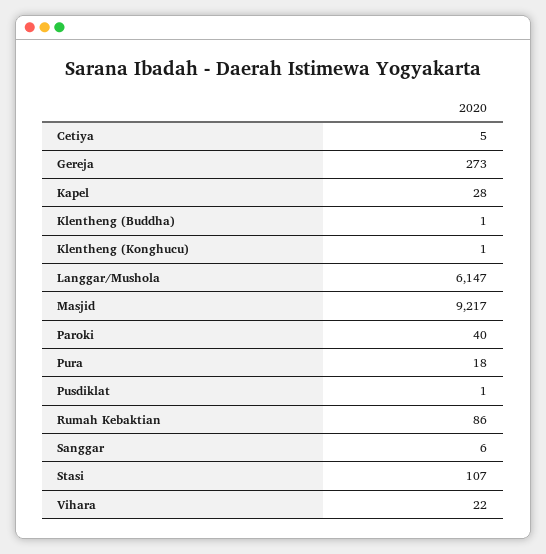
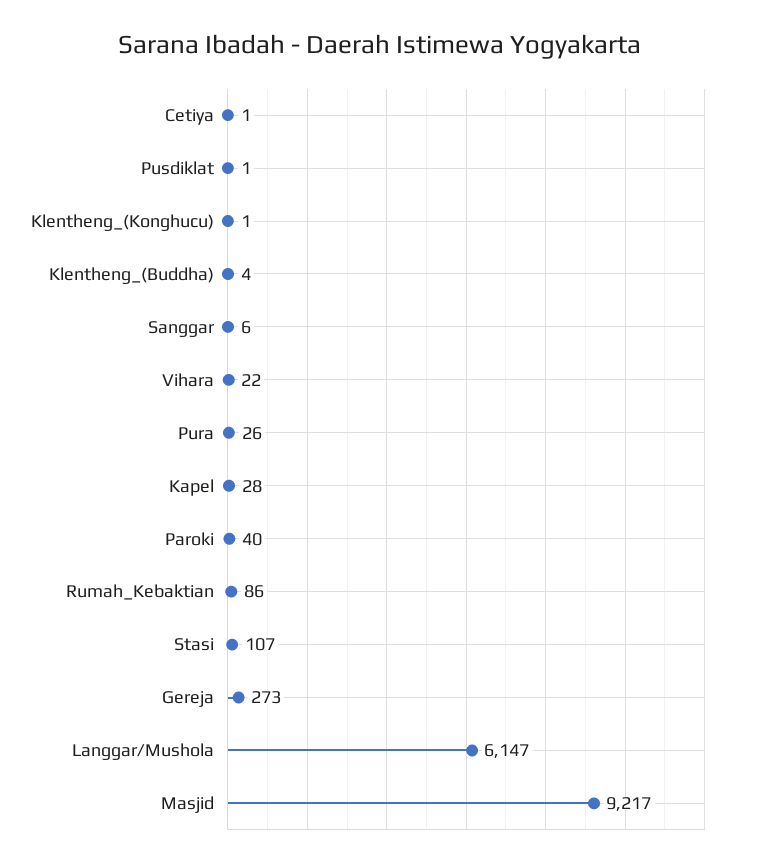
Cetiya: 5 -> 1
Klentheng (Buddha): 1 -> 4
Pura: 18 -> 26

